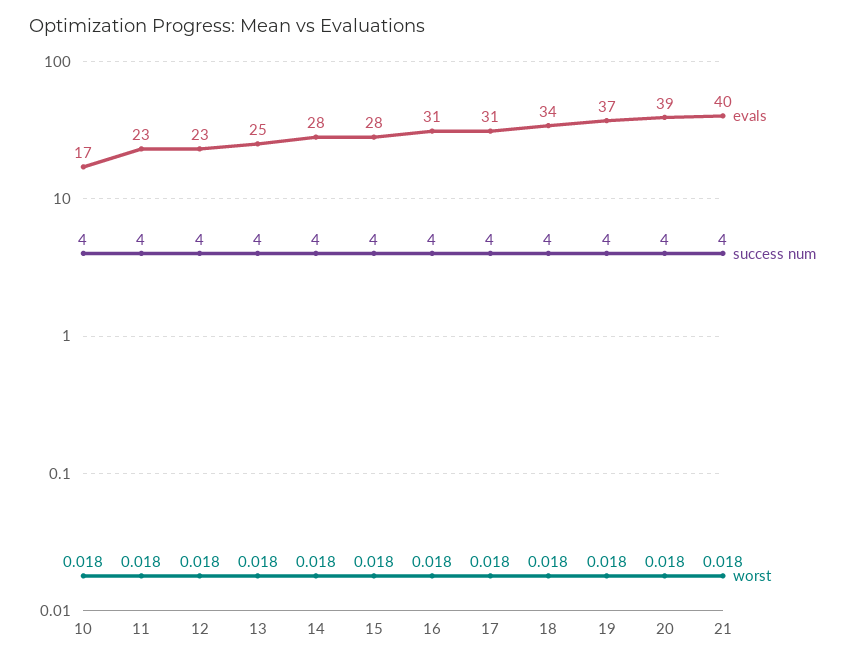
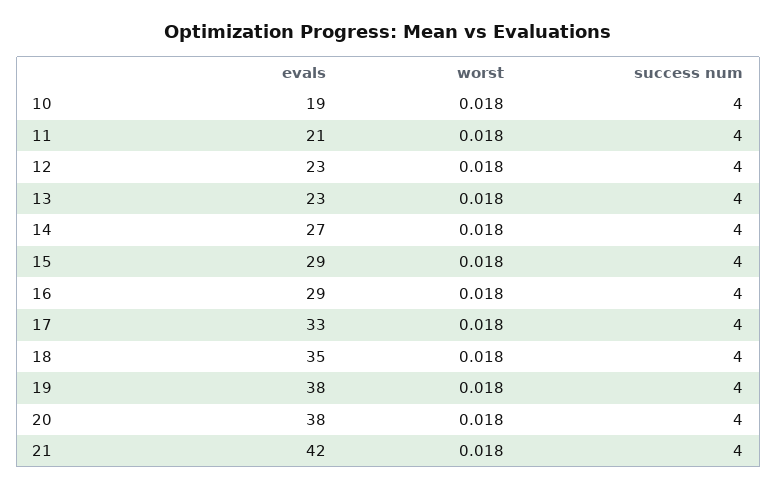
evals, 10: 17 -> 19
evals, 11: 23 -> 21
evals, 13: 25 -> 23
evals, 14: 28 -> 27
evals, 15: 28 -> 29
evals, 16: 31 -> 29
evals, 17: 31 -> 33
evals, 18: 34 -> 35
evals, 19: 37 -> 38
evals, 20: 39 -> 38
evals, 21: 40 -> 42

